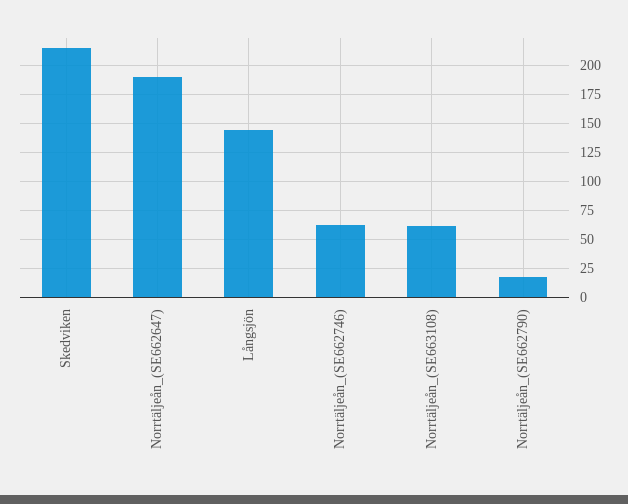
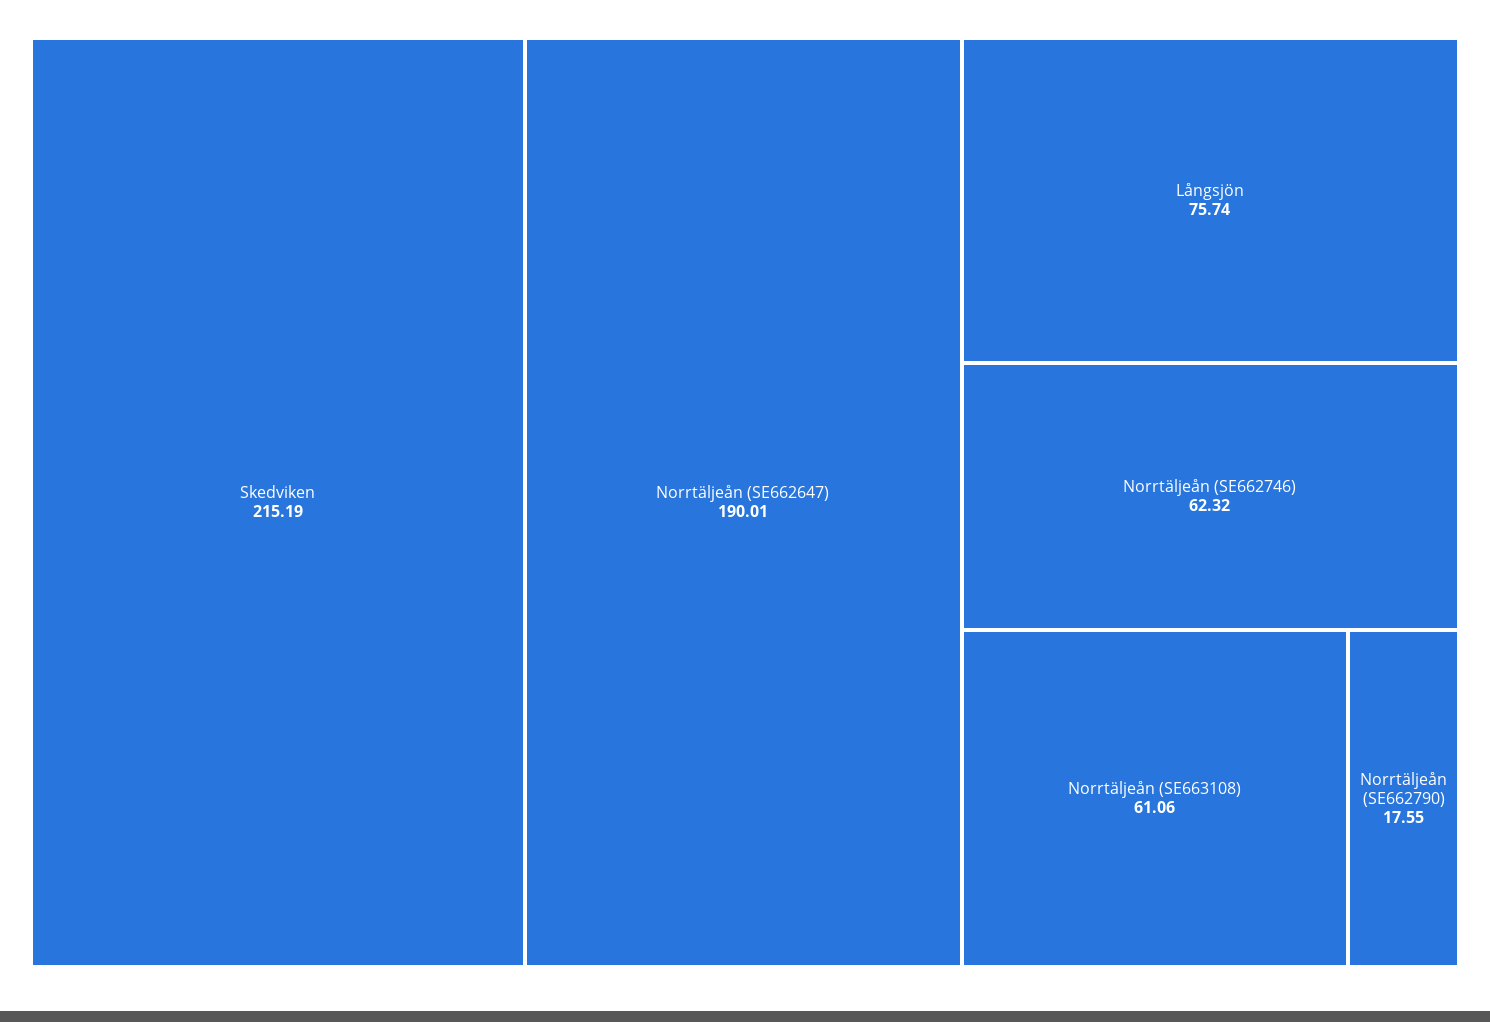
Långsjön: 150 -> 75.74

